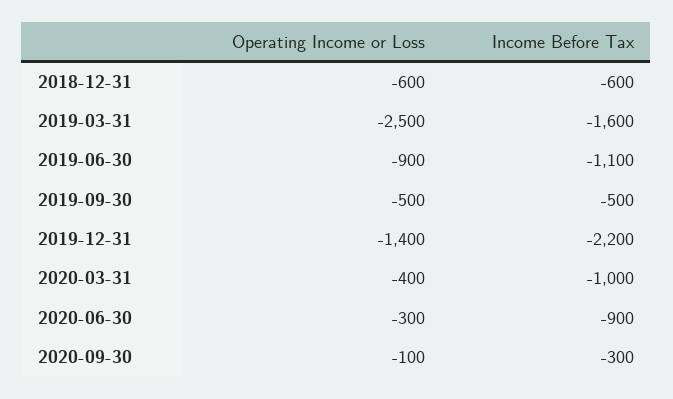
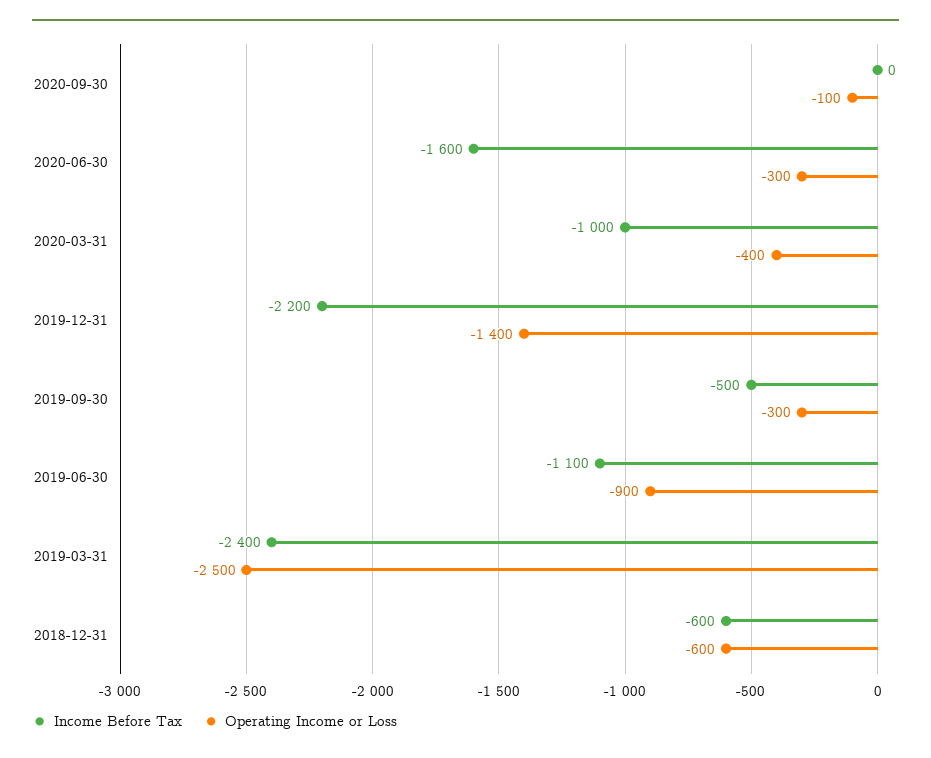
Income Before Tax, 2019-03-31: -1600 -> -2400
Operating Income or Loss, 2019-09-30: -500 -> -300
Income Before Tax, 2020-06-30: -900 -> -1600
Income Before Tax, 2020-09-30: -300 -> 0

